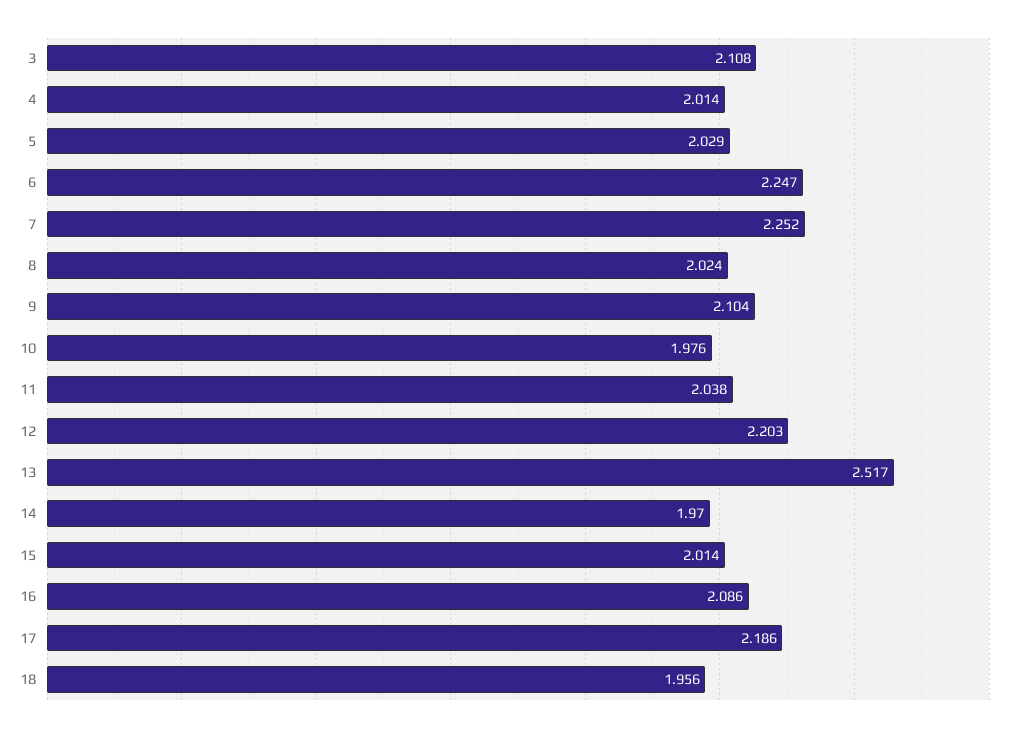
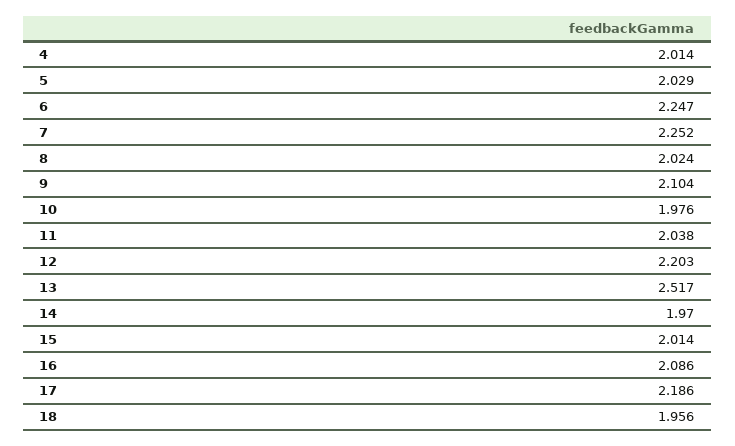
3: 2.108 -> none

